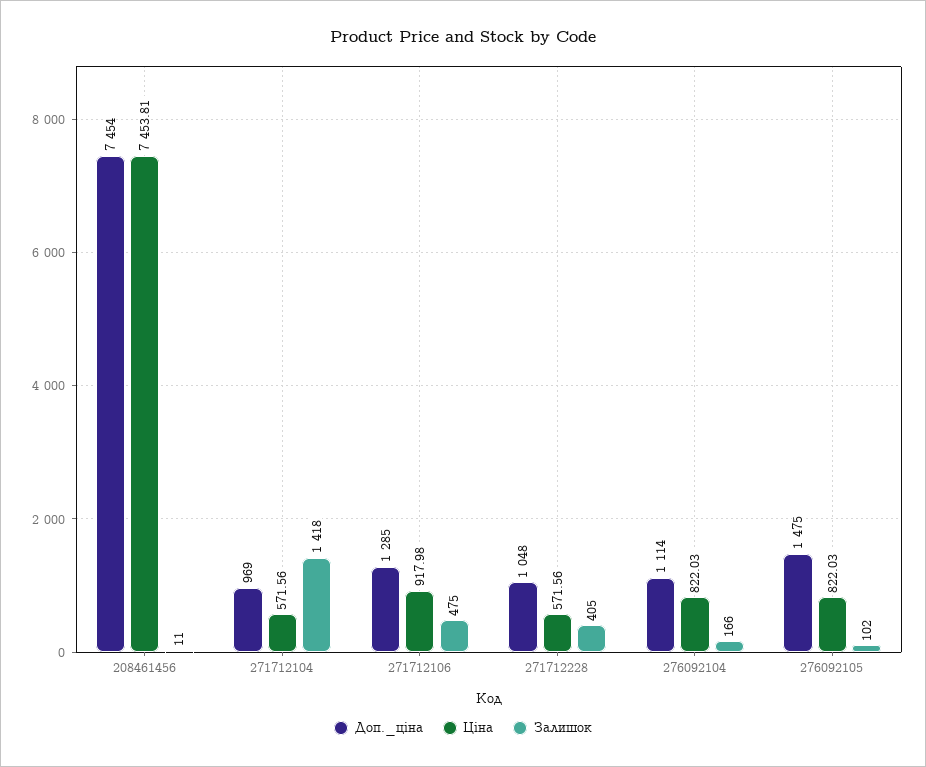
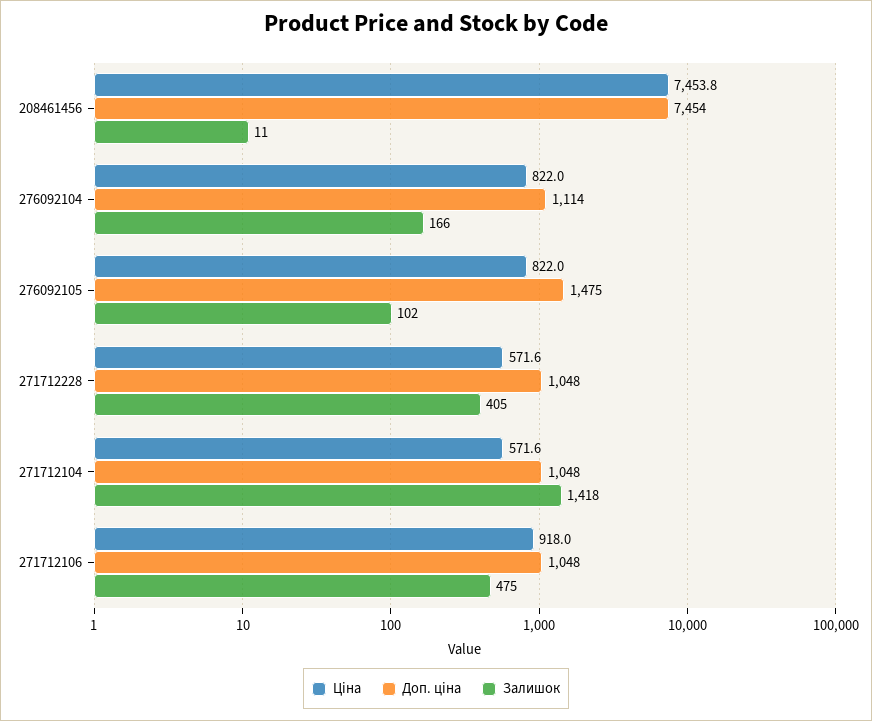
Доп._ціна, 271712104: 969 -> 1048
Доп._ціна, 271712106: 1285 -> 1048

